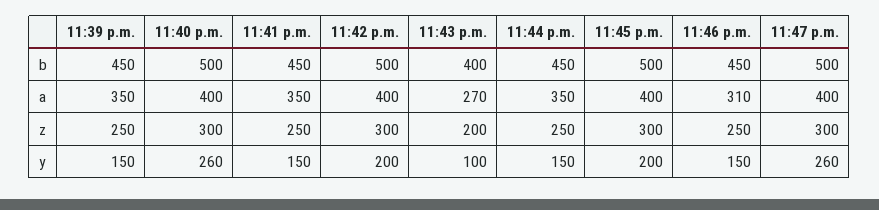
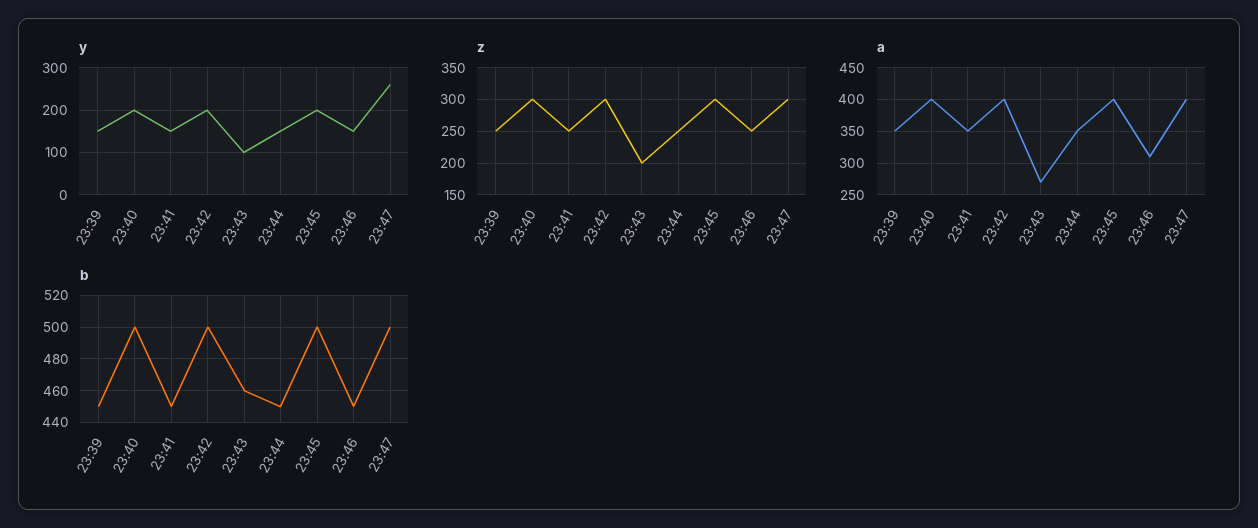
b, 11:43 p.m.: 400 -> 460
y, 11:40 p.m.: 260 -> 200

